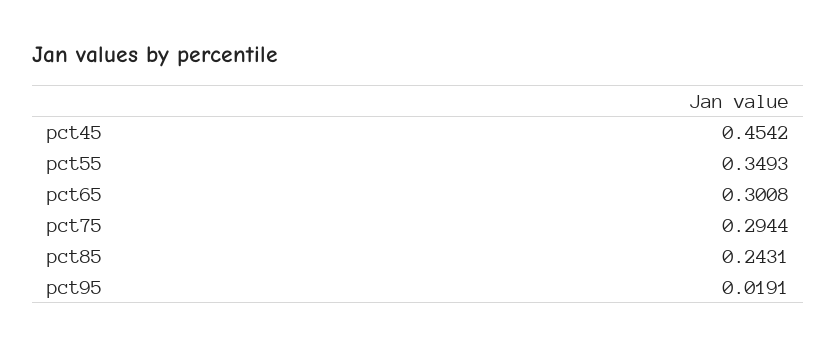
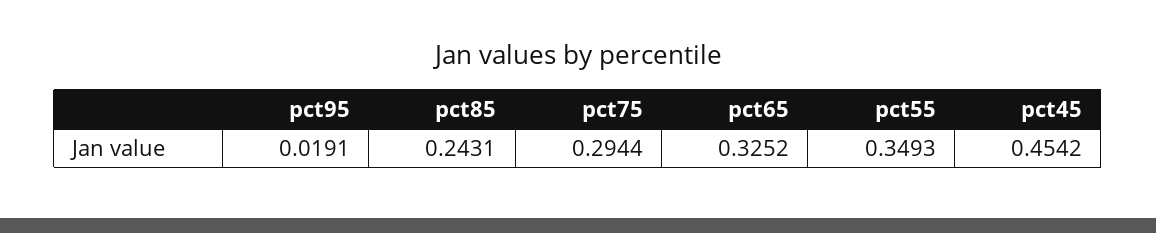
pct65: 0.3008 -> 0.3252

